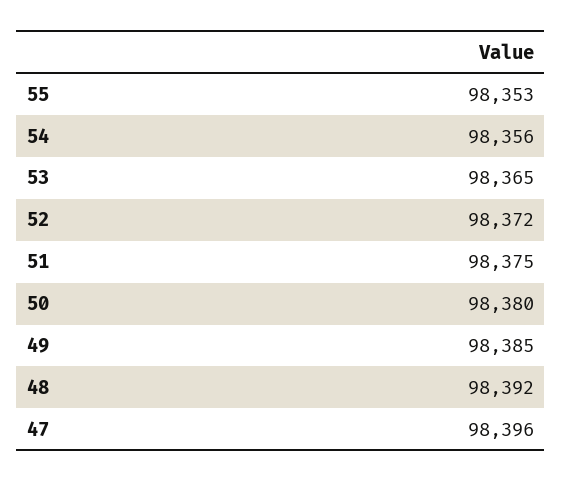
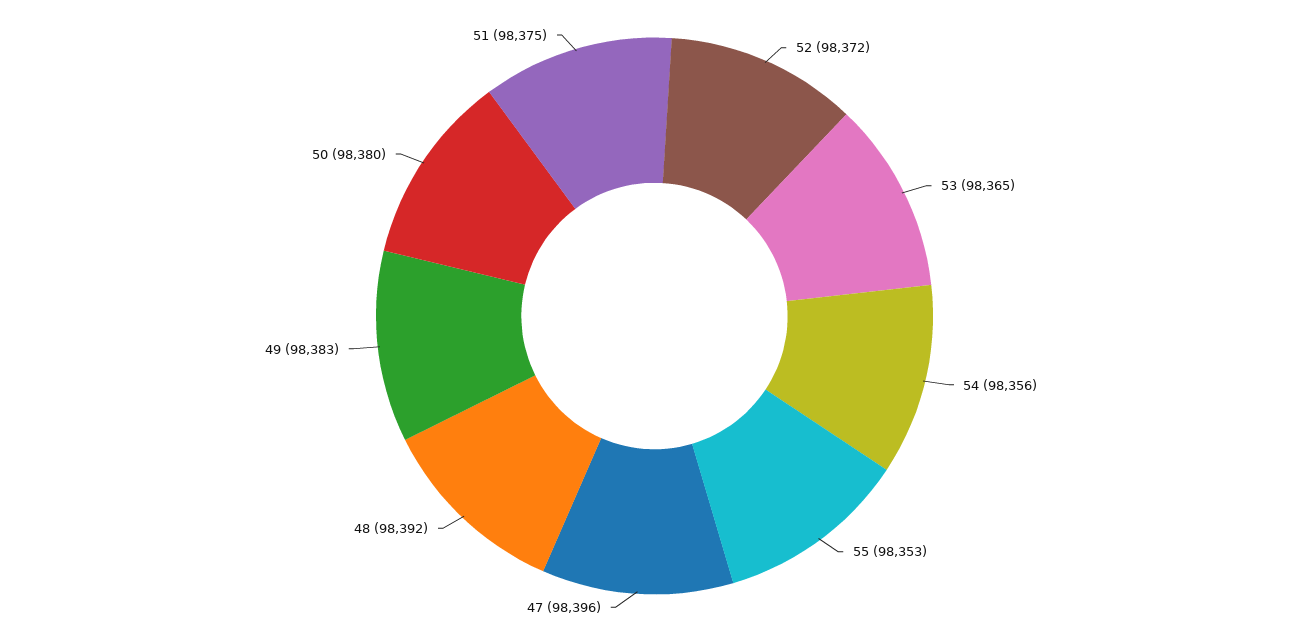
49: 98385 -> 98383

